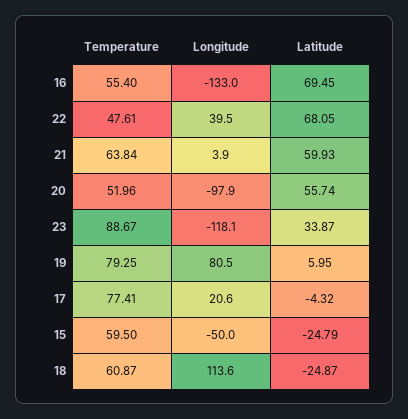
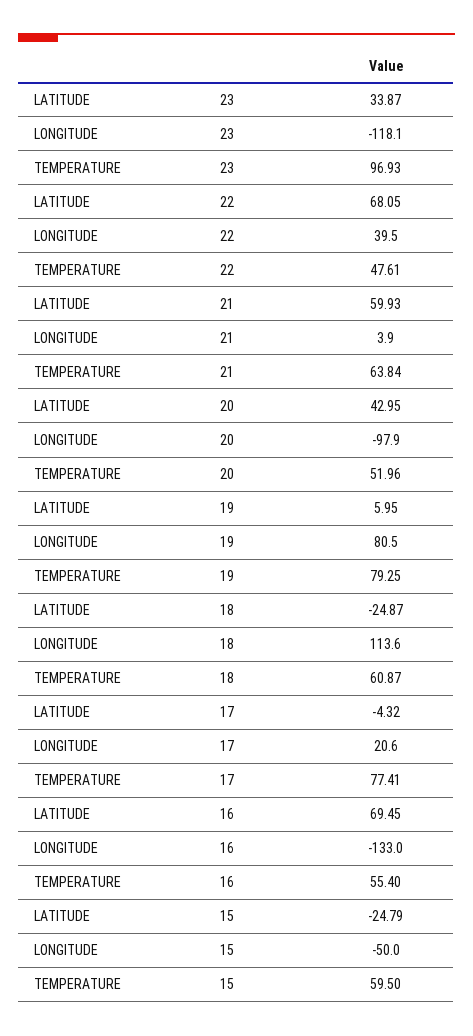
Latitude, 20: 55.74 -> 42.95
Temperature, 23: 88.67 -> 96.93

